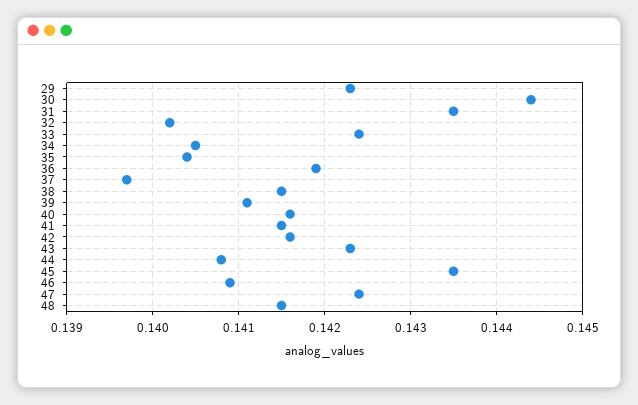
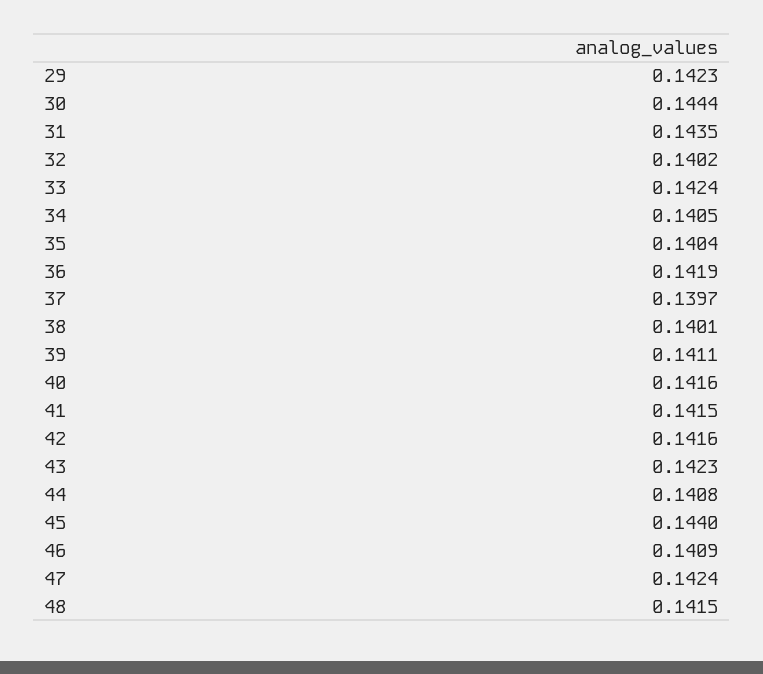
38: 0.1415 -> 0.1401
45: 0.1435 -> 0.144

